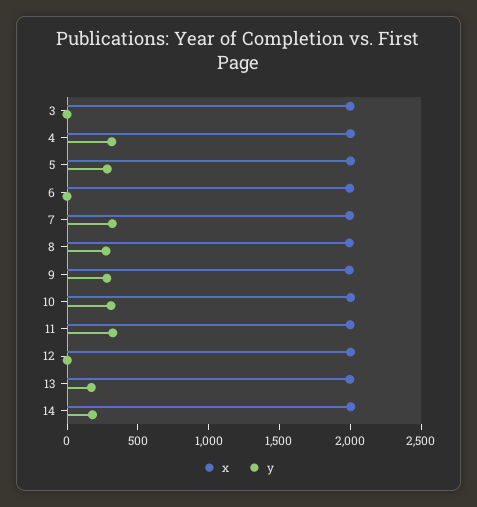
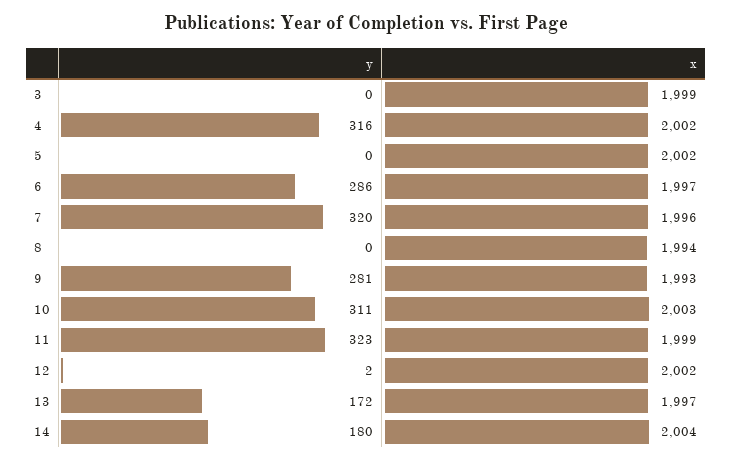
y, 5: 300 -> 0
y, 6: 0 -> 286
y, 8: 300 -> 0

